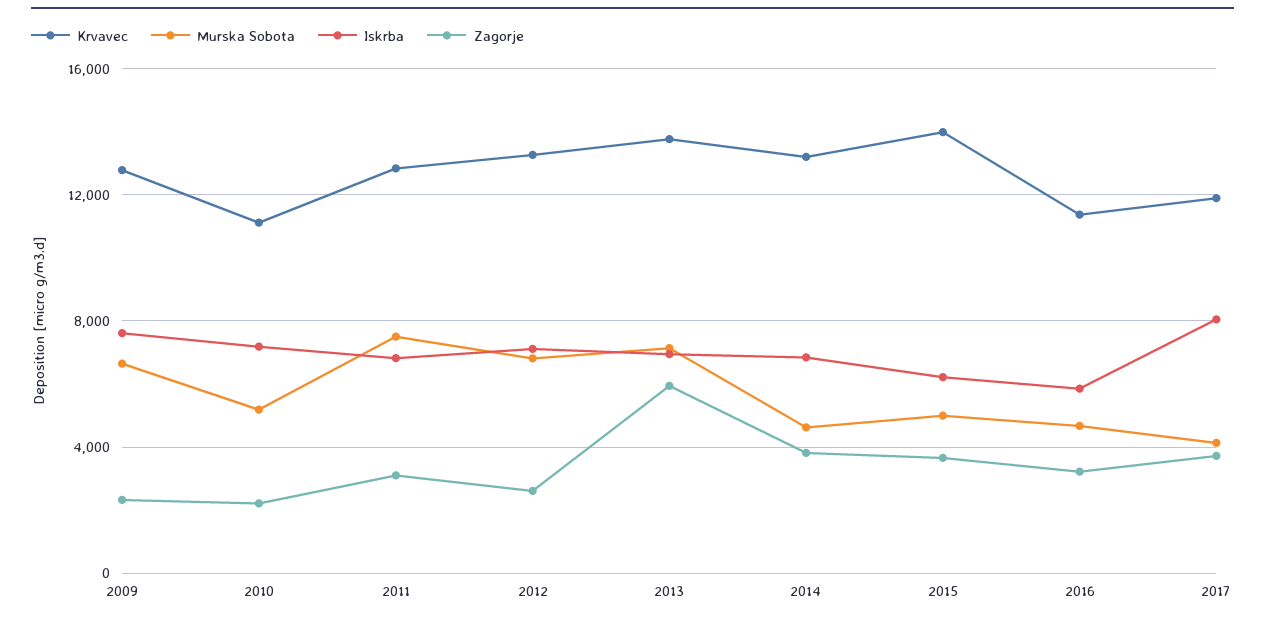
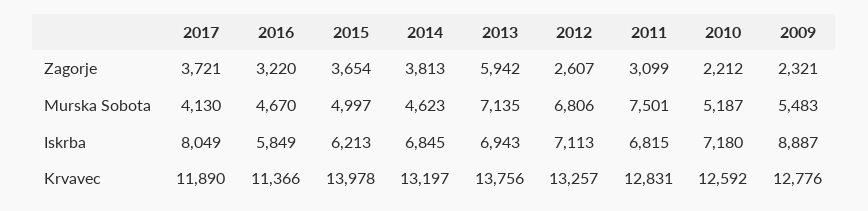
Murska Sobota, 2009: 6500 -> 5483
Iskrba, 2009: 7500 -> 8887
Krvavec, 2010: 11000 -> 12592

